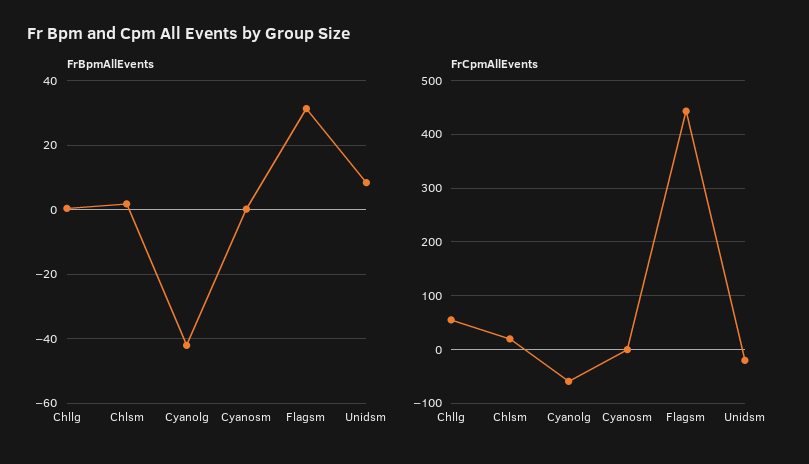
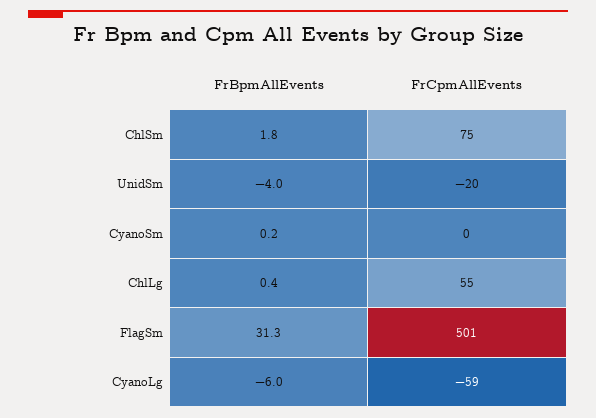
FrBpmAllEvents, Cyanolg: -42 -> -6
FrBpmAllEvents, Unidsm: 8 -> -4
FrCpmAllEvents, Chlsm: 20 -> 75
FrCpmAllEvents, Flagsm: 440 -> 501

